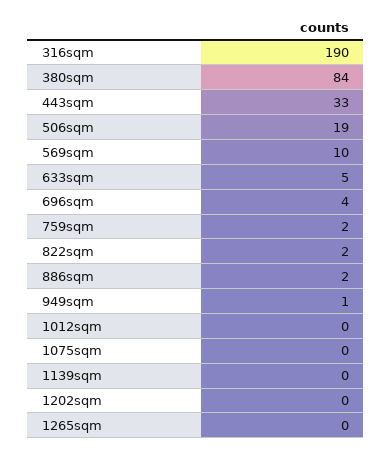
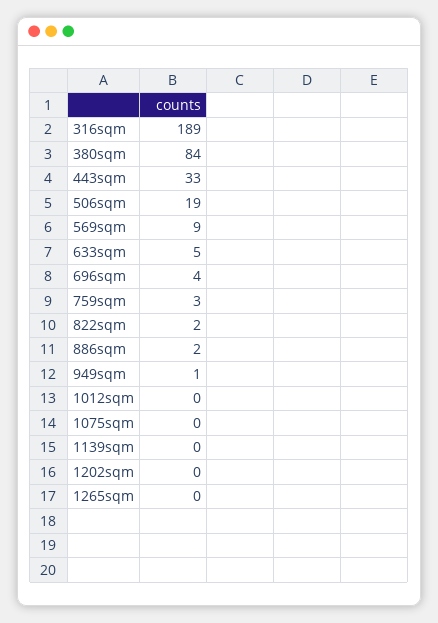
316sqm: 190 -> 189
569sqm: 10 -> 9
759sqm: 2 -> 3

